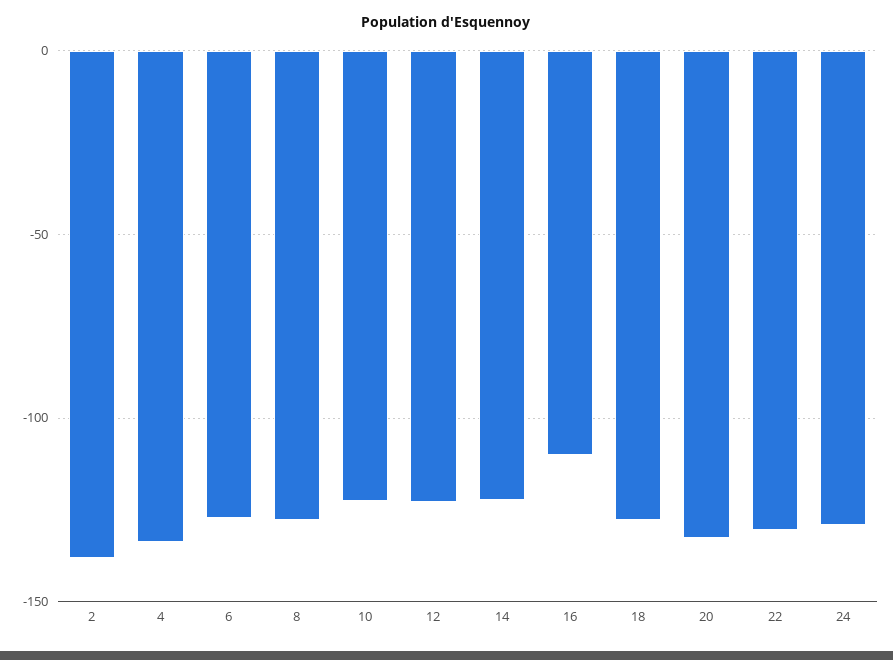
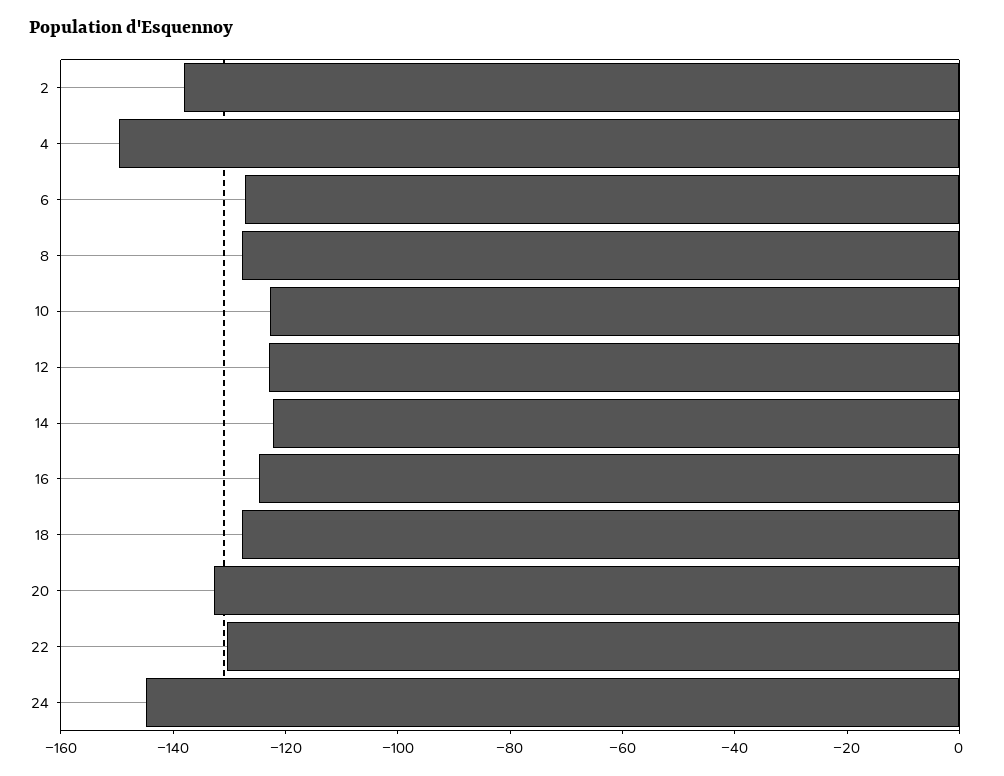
4: -135 -> -150
16: -110 -> -125
24: -130 -> -145

